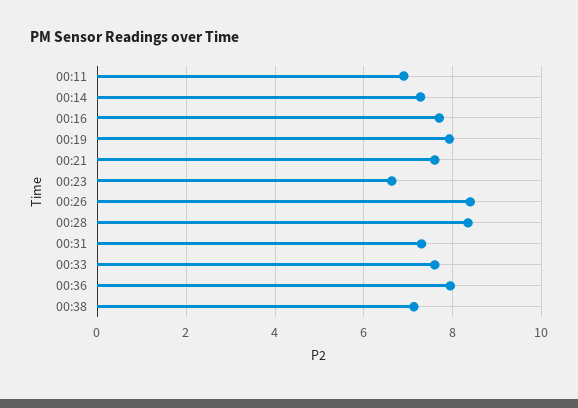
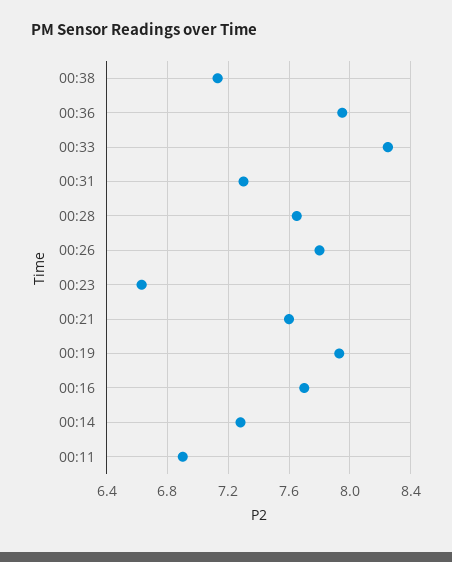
00:26: 8.4 -> 7.8
00:28: 8.4 -> 7.65
00:33: 7.6 -> 8.25

